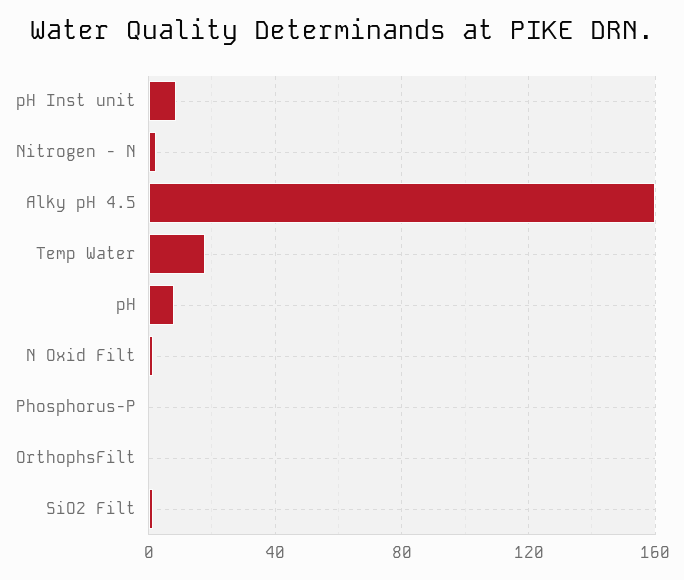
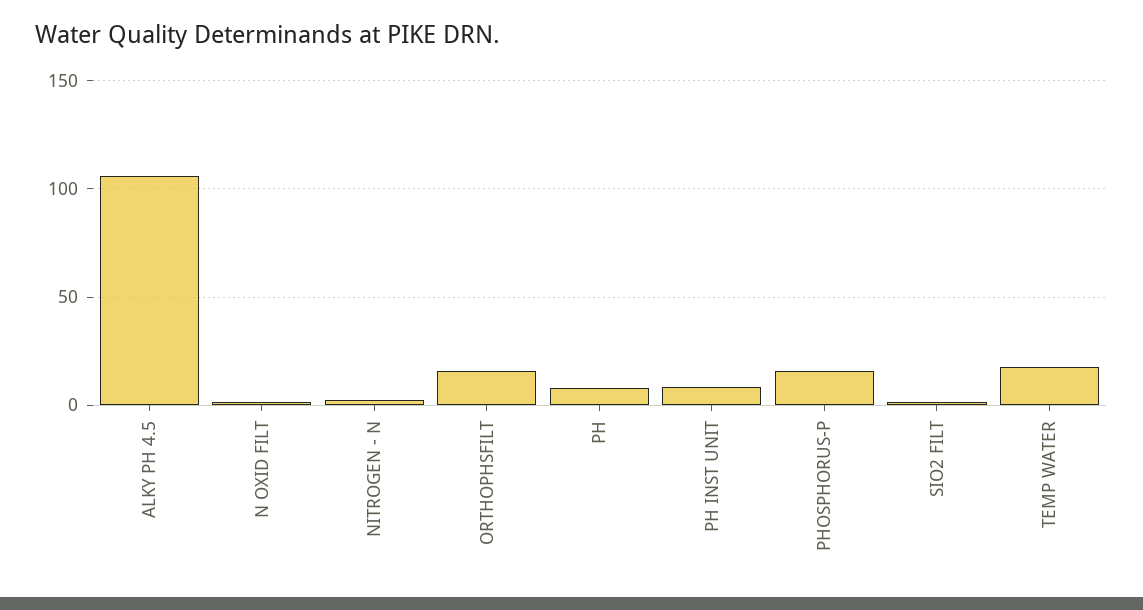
Alky pH 4.5: 160 -> 105
Phosphorus-P: 0 -> 15
OrthophsFilt: 0 -> 15

